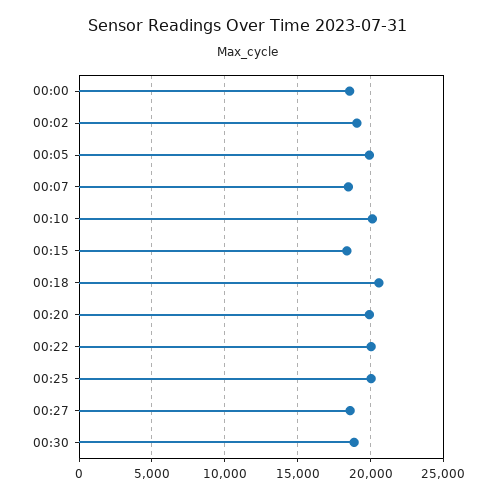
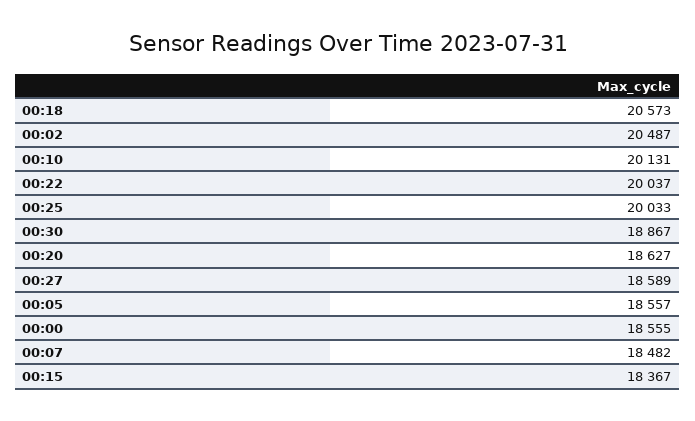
00:02: 19000 -> 20487
00:05: 20000 -> 18557
00:20: 20000 -> 18627

